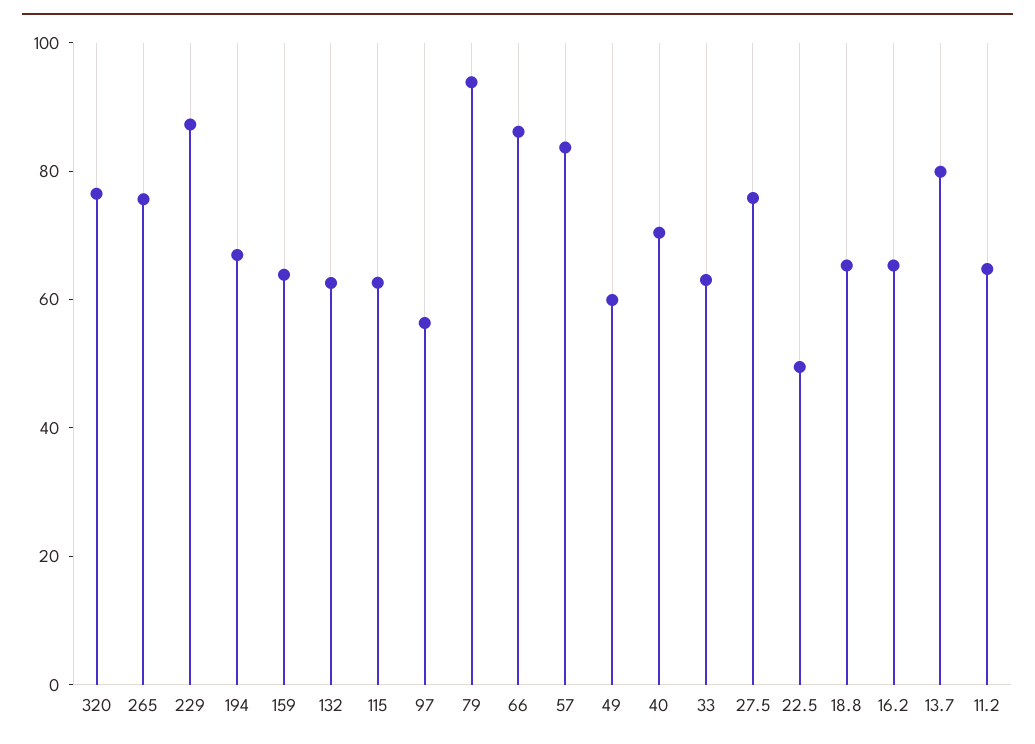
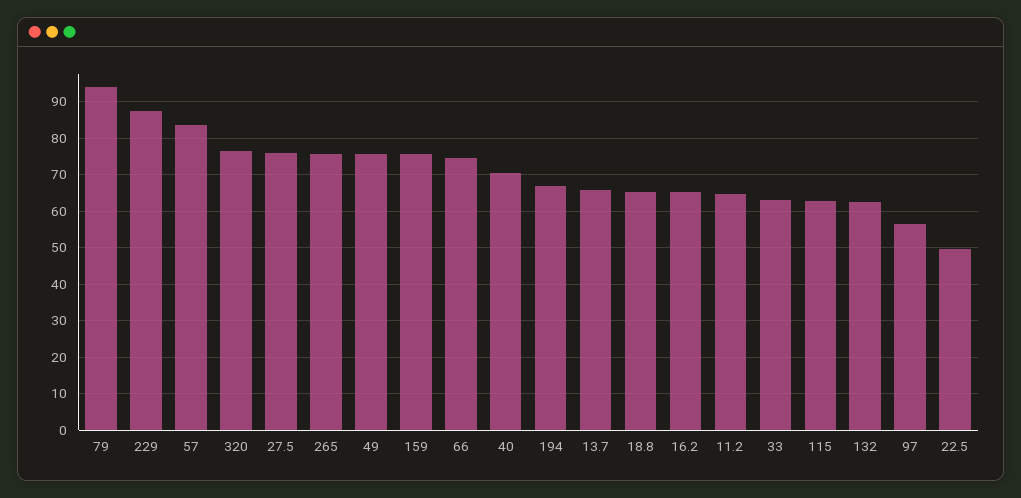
159: 65 -> 76
66: 85 -> 74
49: 60 -> 76
13.7: 80 -> 66

